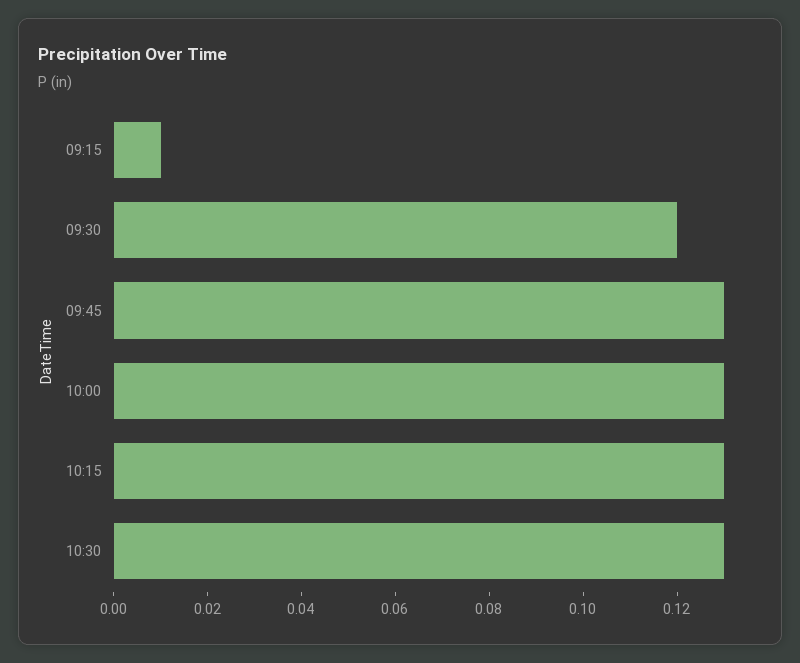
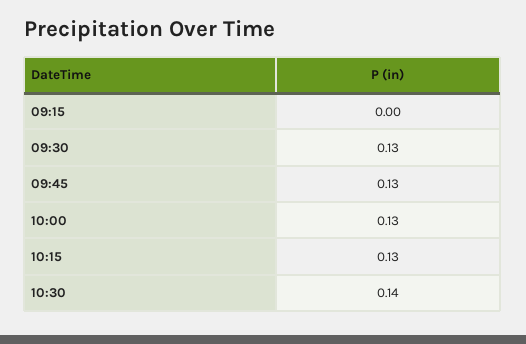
09:15: 0.01 -> 0
09:30: 0.12 -> 0.13
10:30: 0.13 -> 0.14

